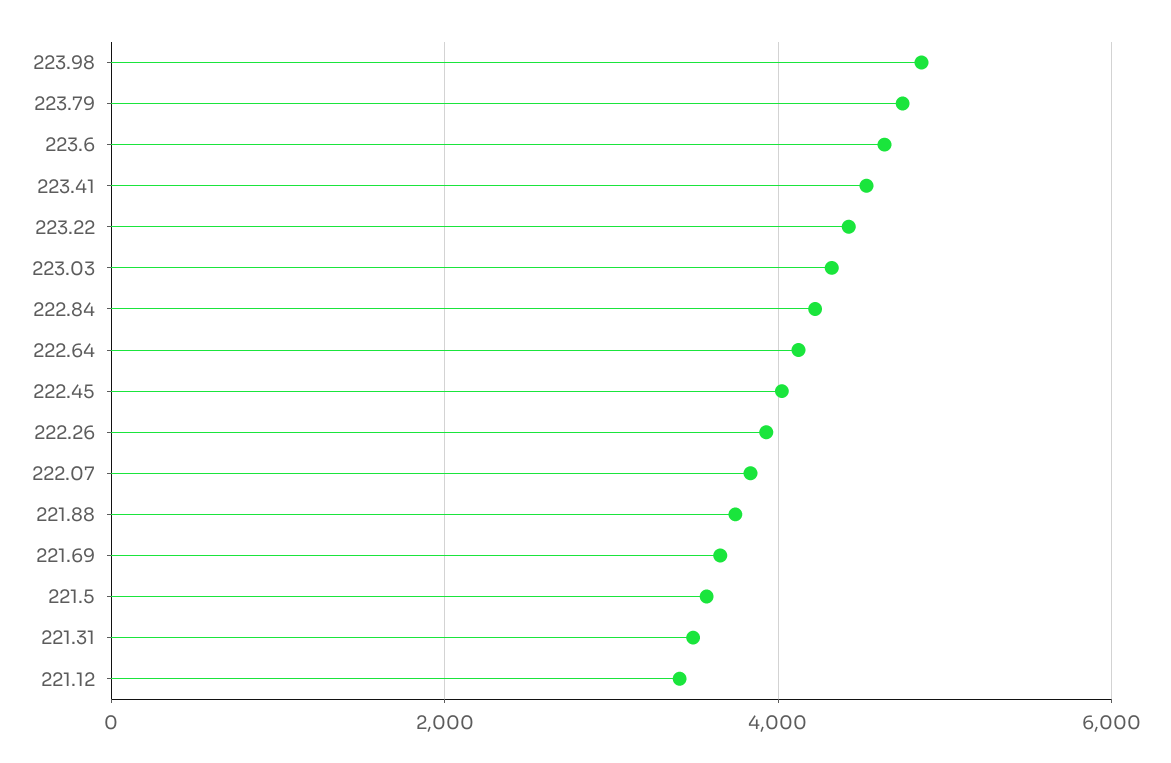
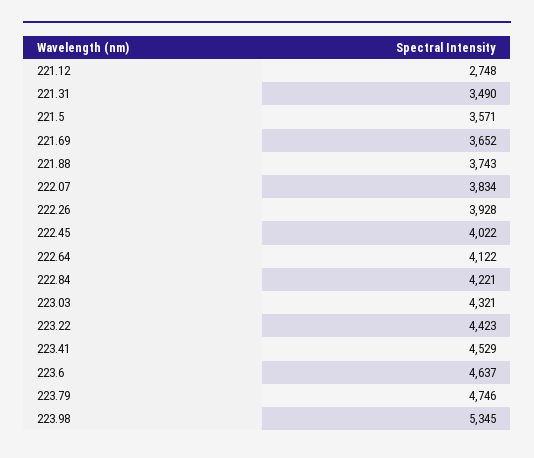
223.98: 4800 -> 5345
221.12: 3400 -> 2748

